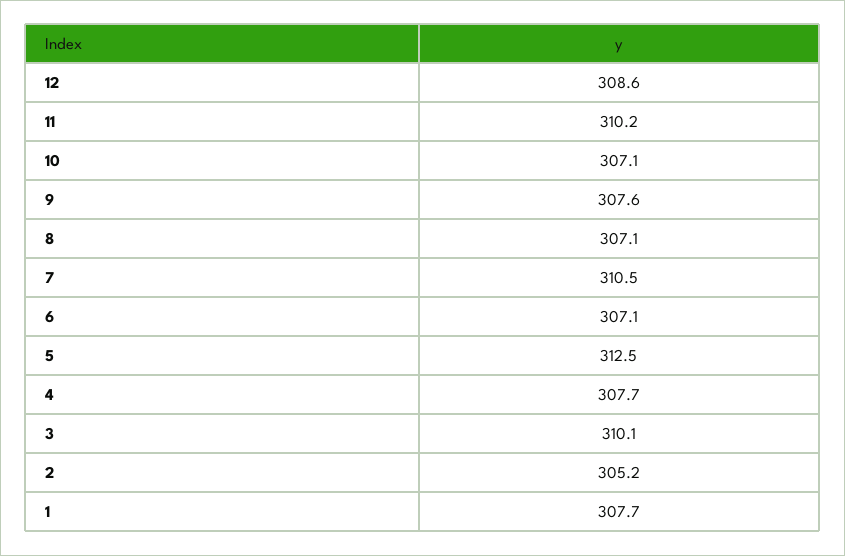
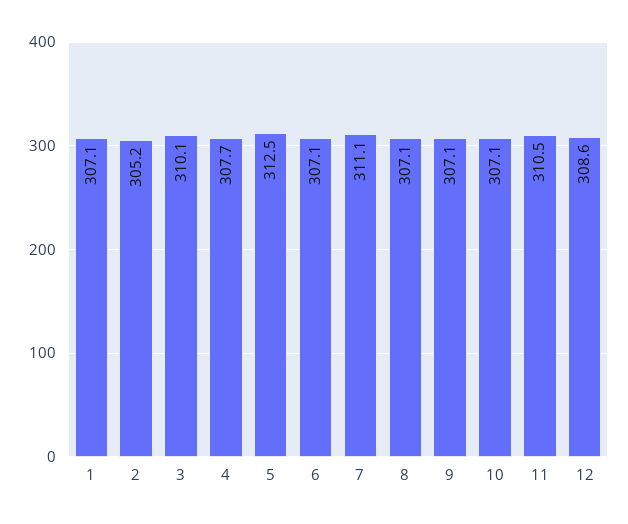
11: 310.2 -> 310.5
9: 307.6 -> 307.1
7: 310.5 -> 311.1
1: 307.7 -> 307.1

